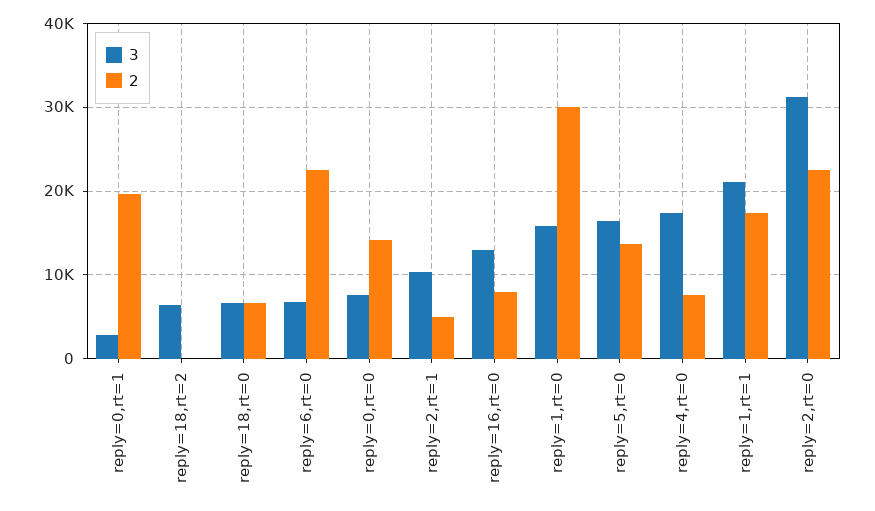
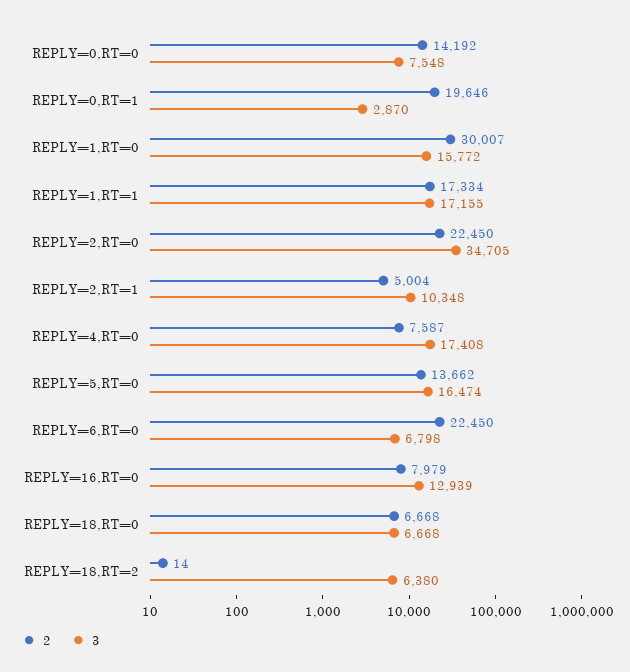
3, reply=1,rt=1: 21000 -> 17155
3, reply=2,rt=0: 31000 -> 34705

